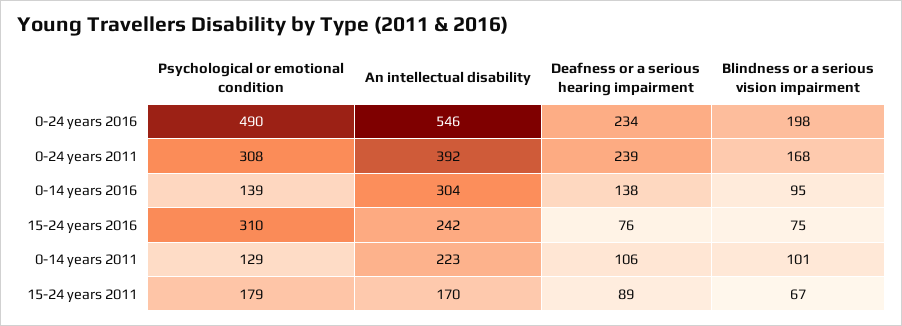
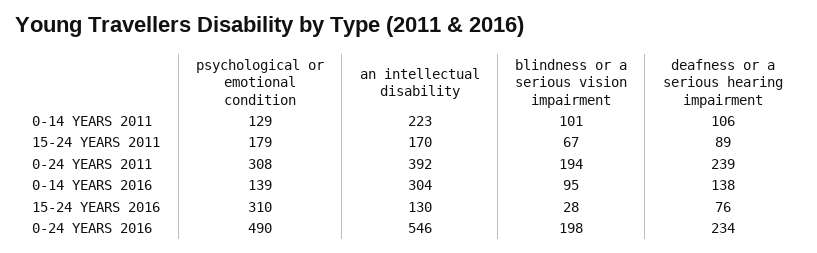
Blindness or a serious vision impairment, 0-24 years 2011: 168 -> 194
An intellectual disability, 15-24 years 2016: 242 -> 130
Blindness or a serious vision impairment, 15-24 years 2016: 75 -> 28

